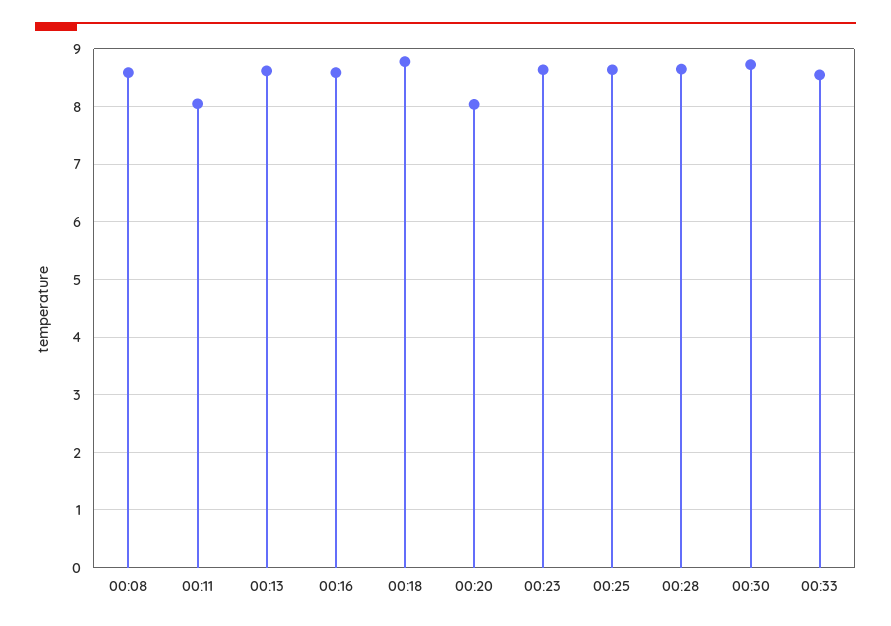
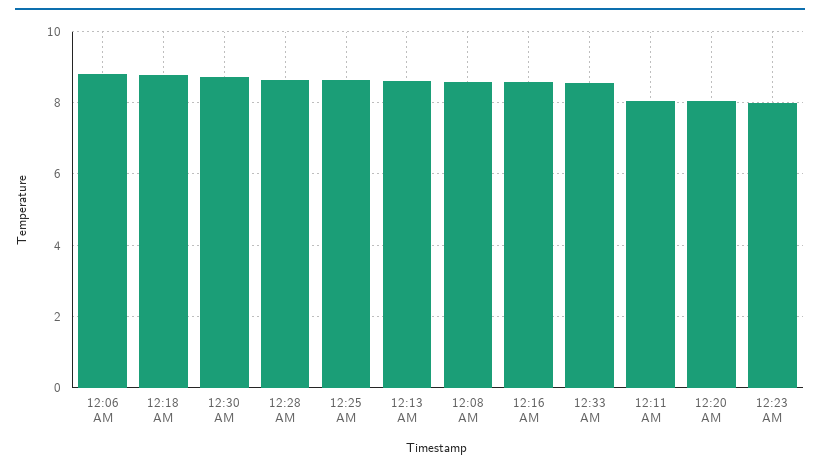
00:23: 8.6 -> 8
12:06 AM: none -> 8.8

